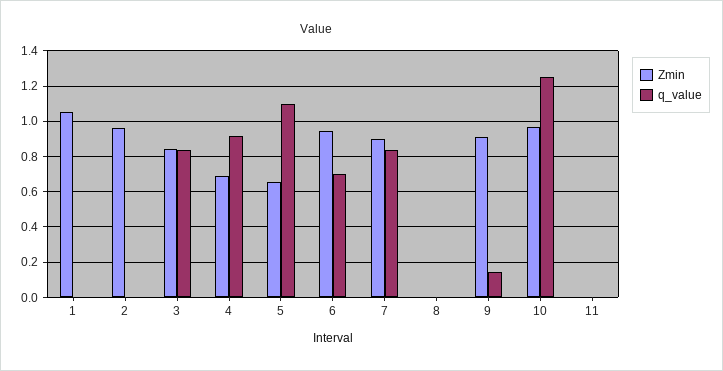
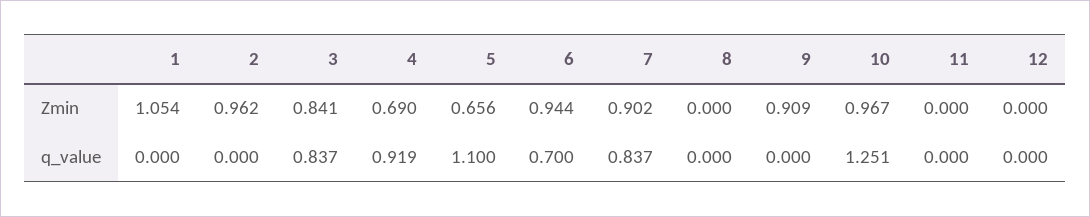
q_value, 9: 0.15 -> 0
Zmin, 12: none -> 0
q_value, 12: none -> 0

